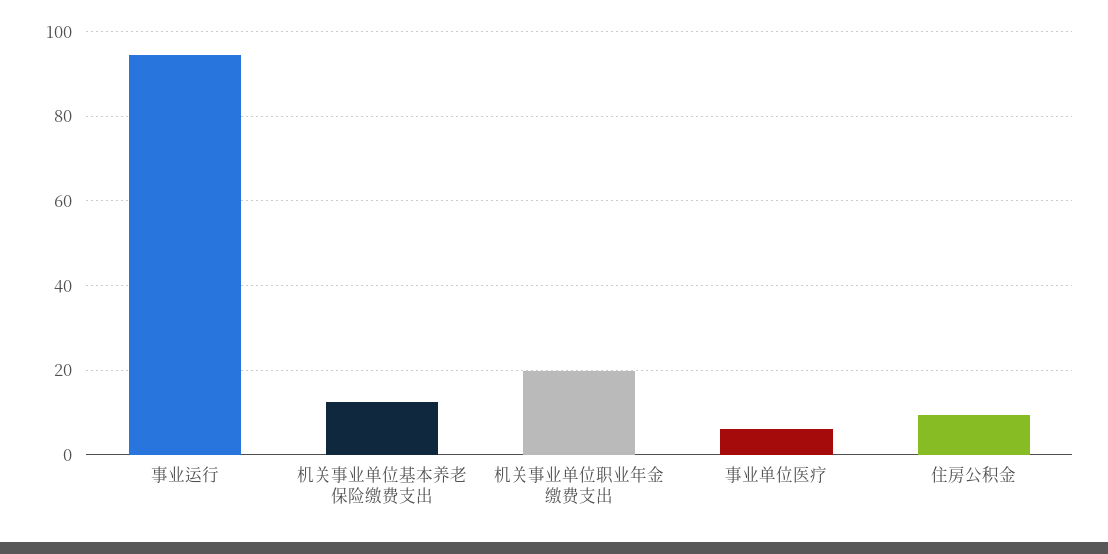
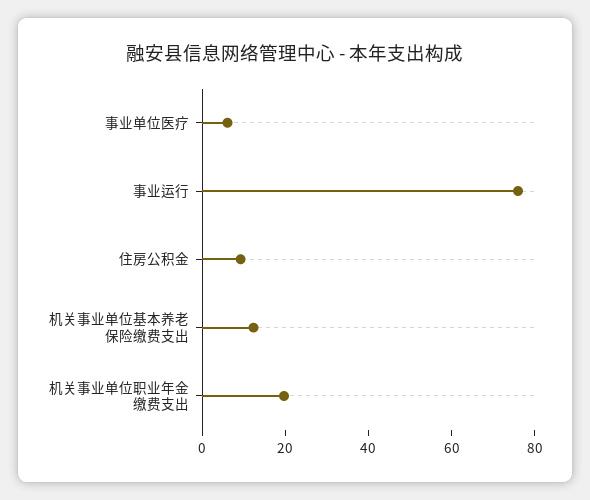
事业运行: 94 -> 75

